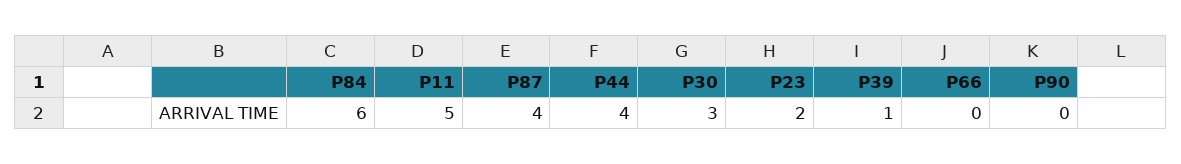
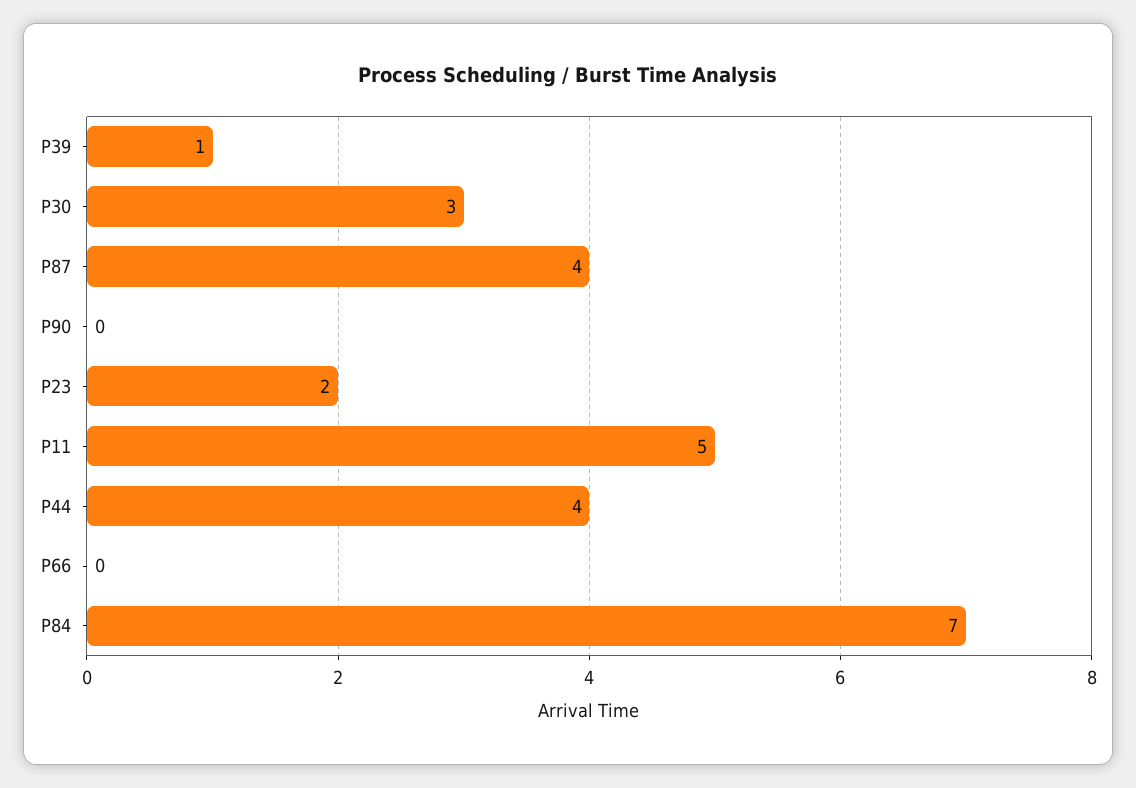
P84: 6 -> 7

